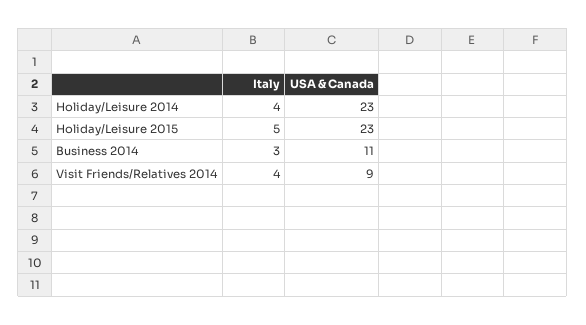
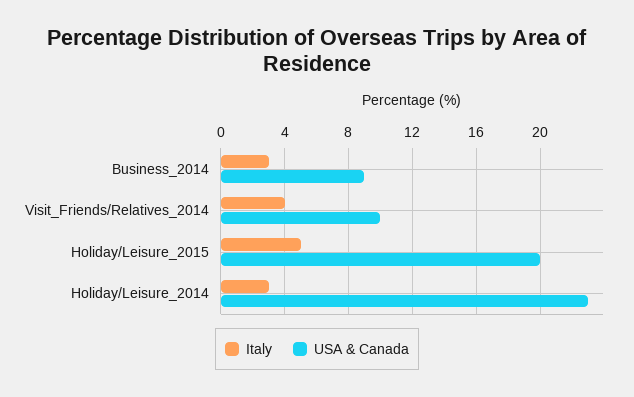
Italy, Holiday/Leisure 2014: 4 -> 3
USA & Canada, Holiday/Leisure 2015: 23 -> 20
USA & Canada, Business 2014: 11 -> 9
USA & Canada, Visit Friends/Relatives 2014: 9 -> 10

